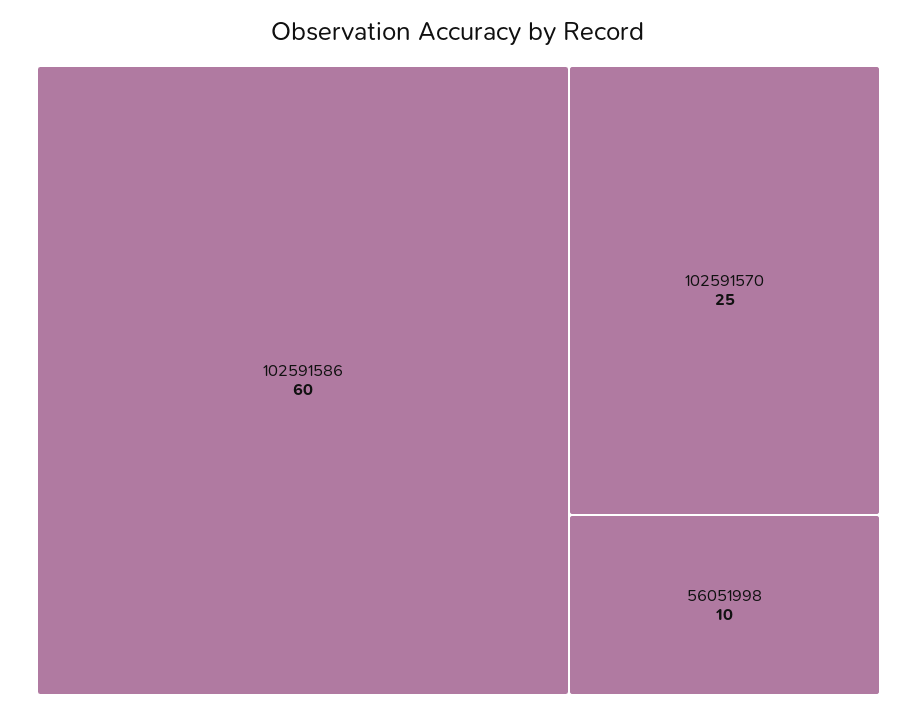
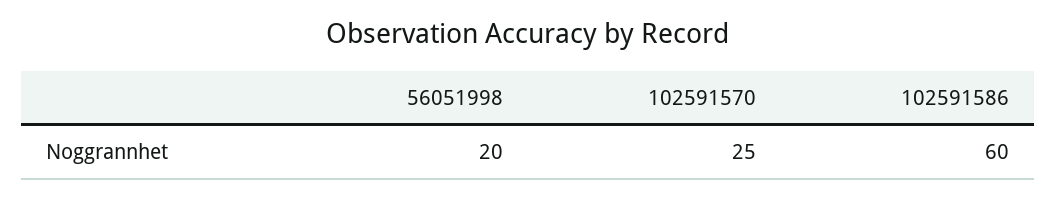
56051998: 10 -> 20

